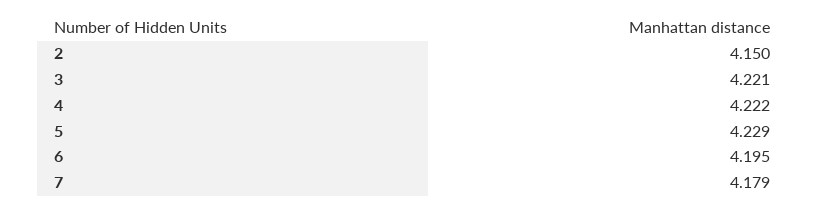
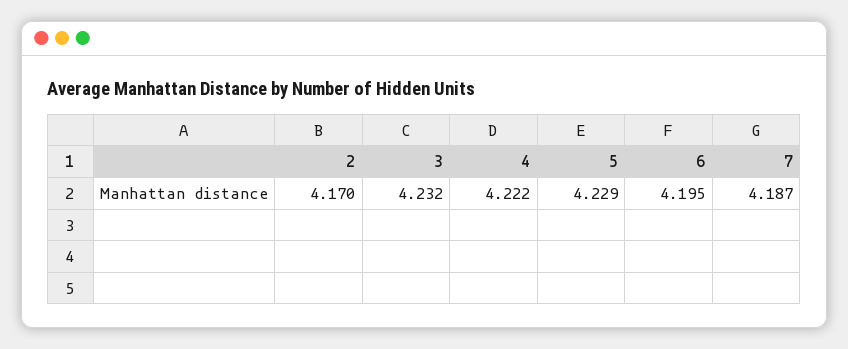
2: 4.15 -> 4.17
3: 4.221 -> 4.232
7: 4.179 -> 4.187

